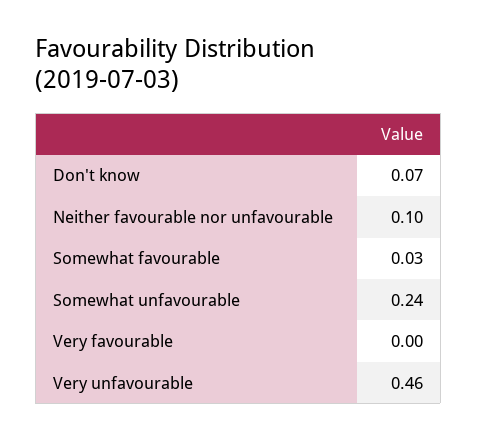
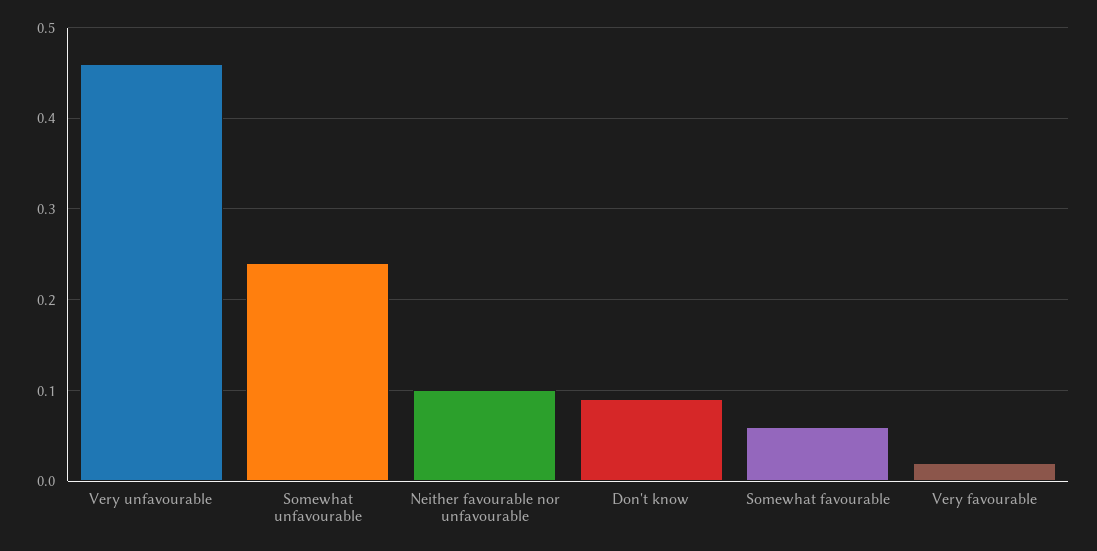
Don't know: 0.07 -> 0.09
Somewhat favourable: 0.03 -> 0.06
Very favourable: 0 -> 0.02

